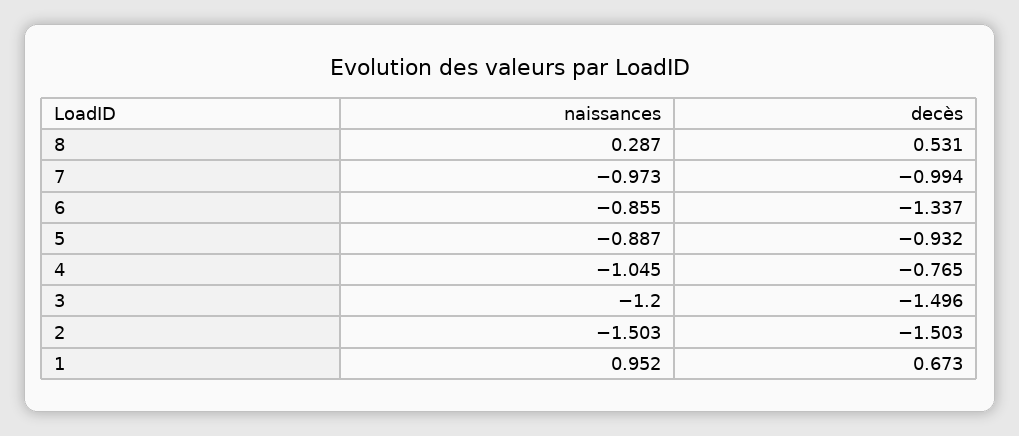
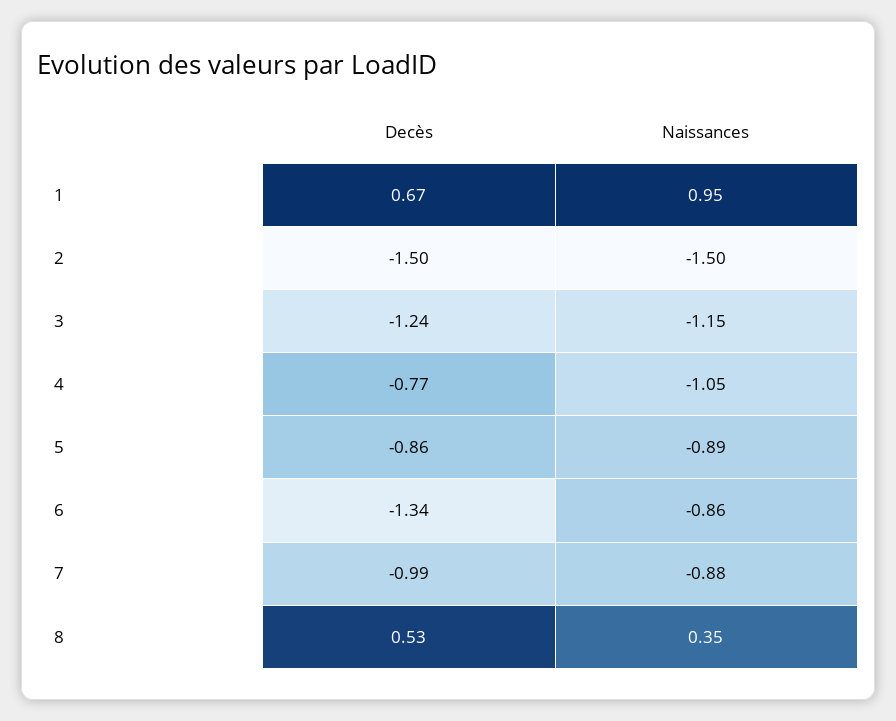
naissances, 8: 0.287 -> 0.35
naissances, 7: -0.973 -> -0.88
decès, 5: -0.932 -> -0.86
naissances, 3: -1.2 -> -1.15
decès, 3: -1.496 -> -1.24

